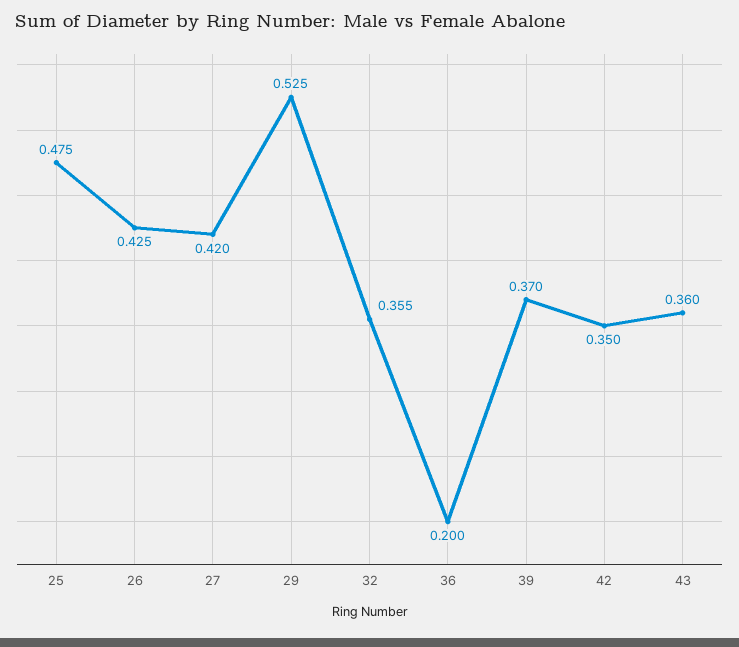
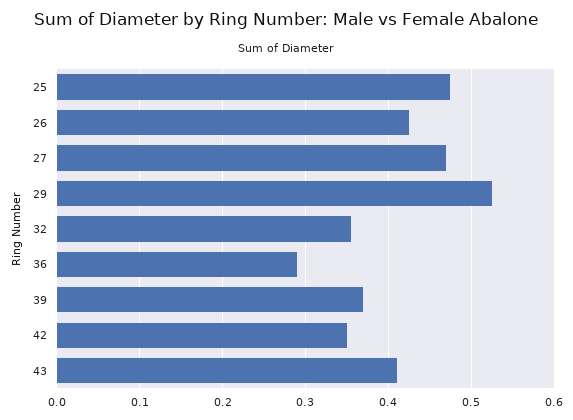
27: 0.42 -> 0.47
36: 0.2 -> 0.29
43: 0.36 -> 0.41

